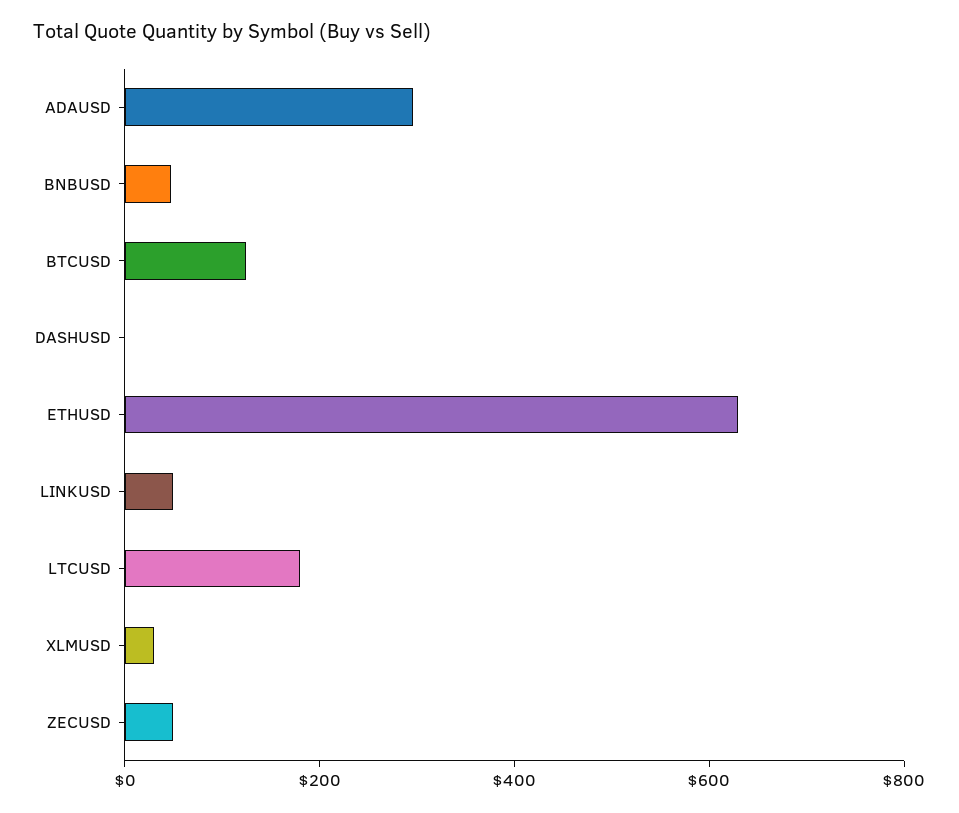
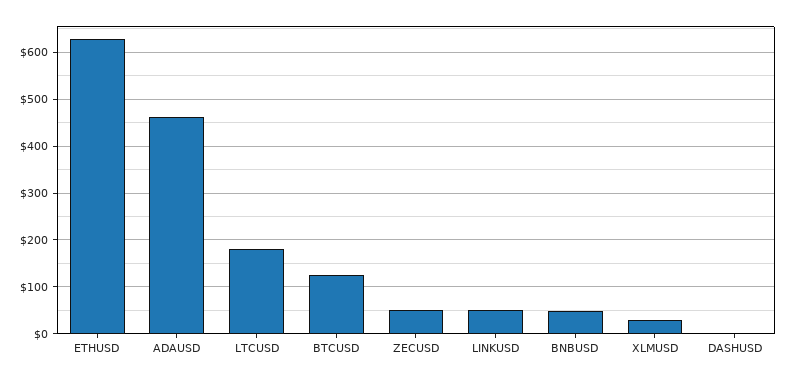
ADAUSD: 300 -> 460

